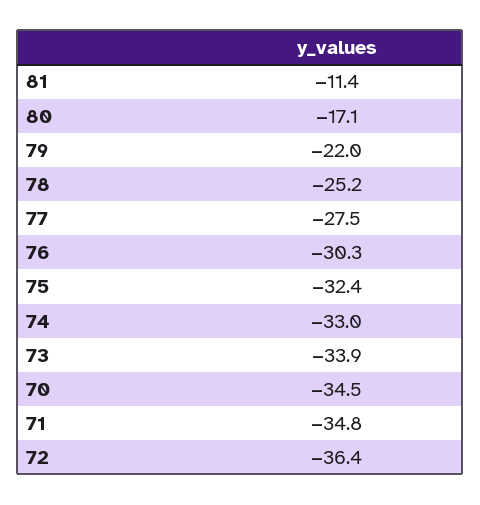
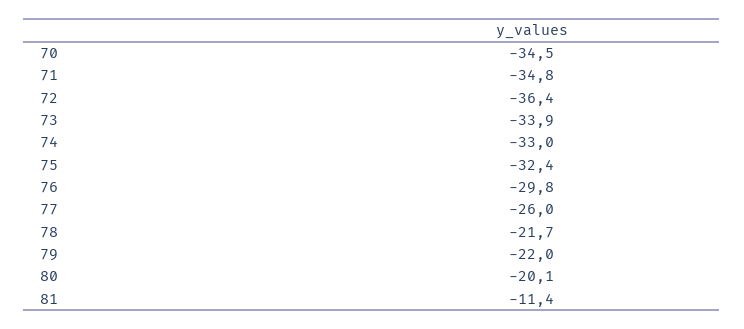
80: -17.1 -> -20.1
78: -25.2 -> -21.7
77: -27.5 -> -26
76: -30.3 -> -29.8

